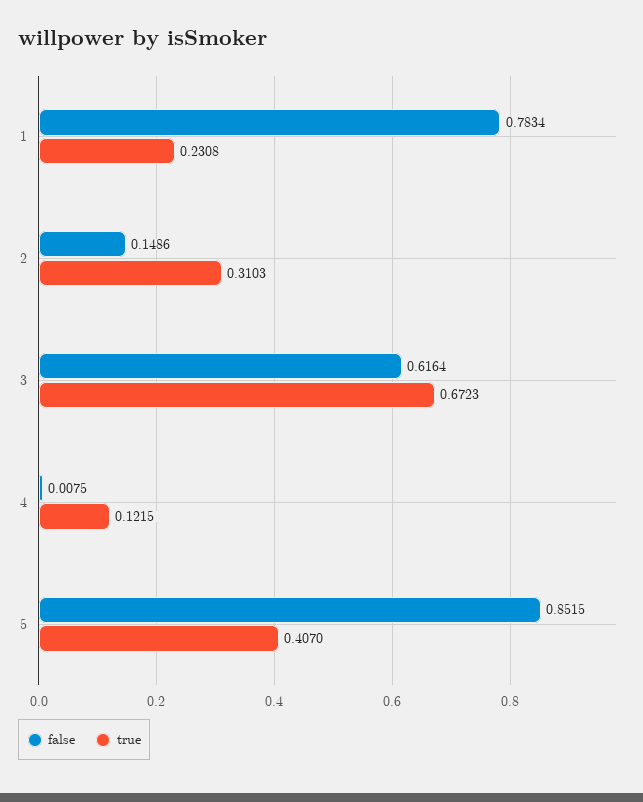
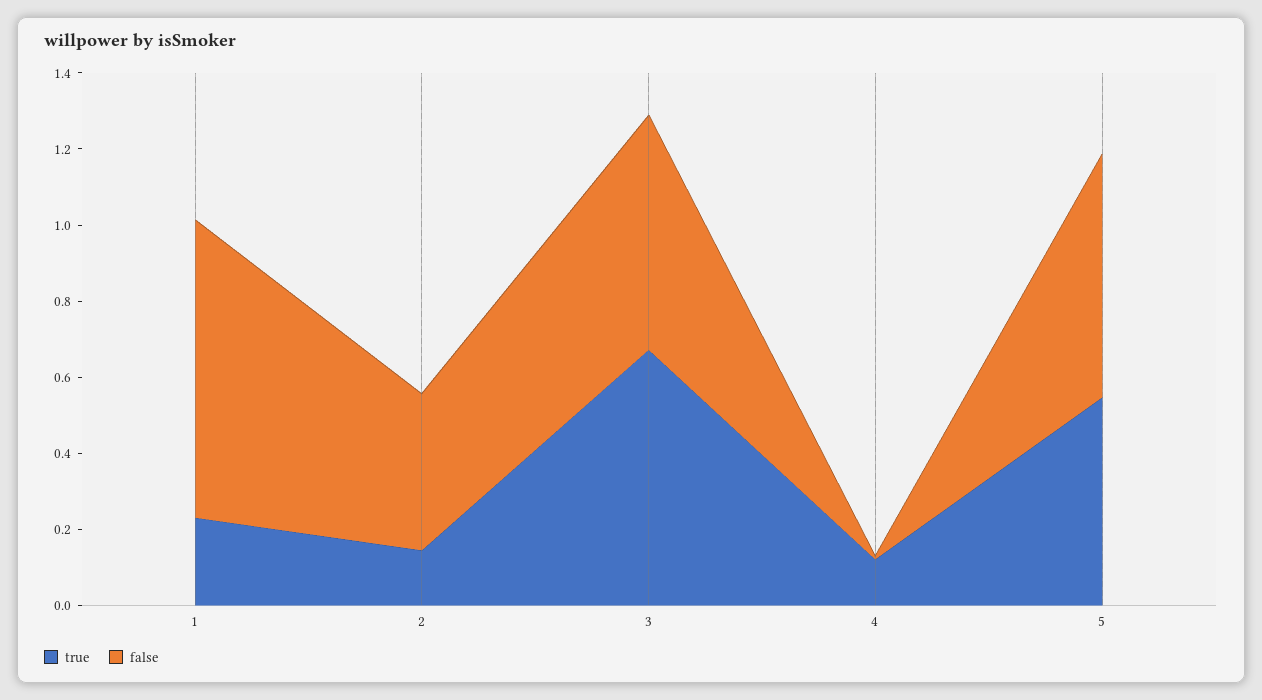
false, 2: 0.1486 -> 0.4
true, 2: 0.3103 -> 0.15
false, 5: 0.8515 -> 0.65
true, 5: 0.407 -> 0.55

